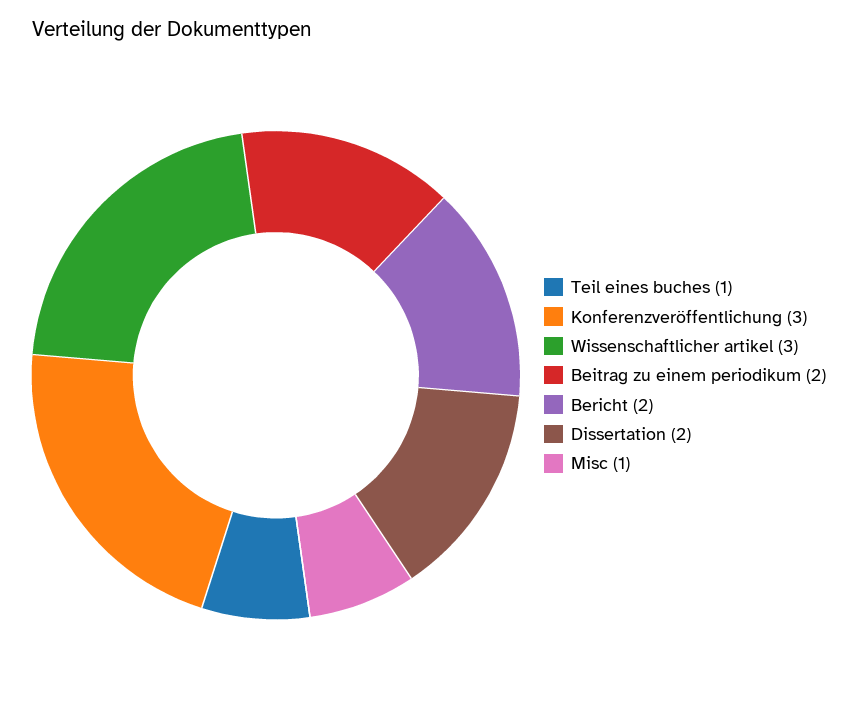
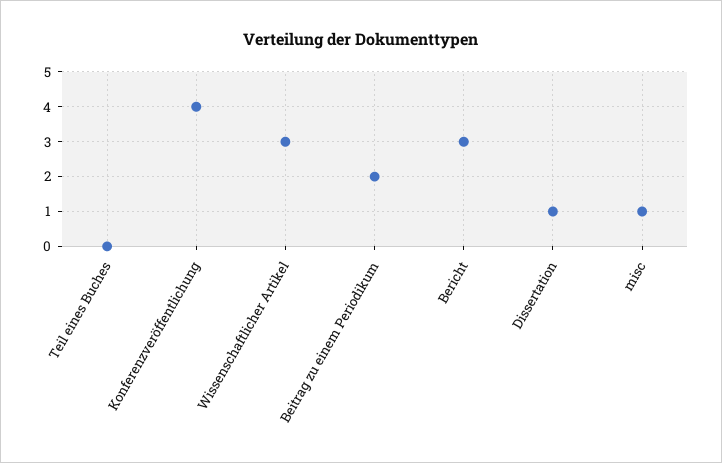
Teil eines buches: 1 -> 0
Konferenzveröffentlichung: 3 -> 4
Bericht: 2 -> 3
Dissertation: 2 -> 1

